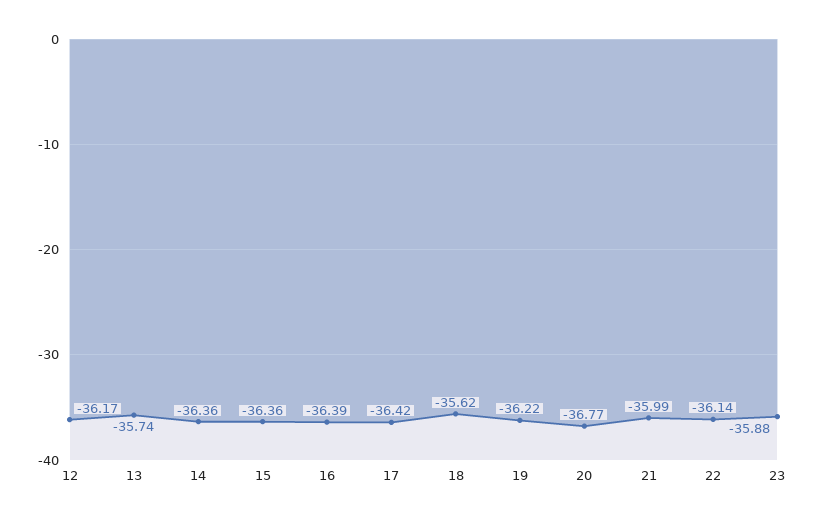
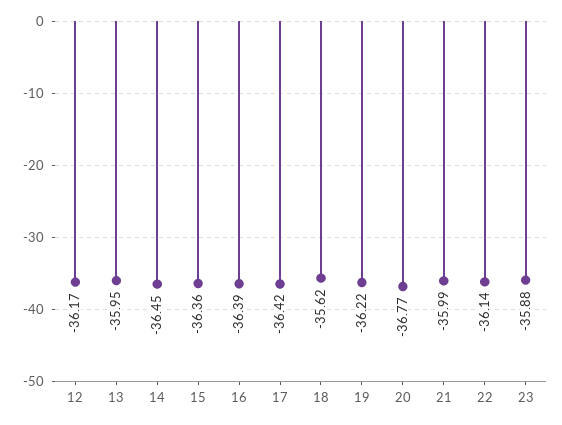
13: -35.74 -> -35.95
14: -36.36 -> -36.45

